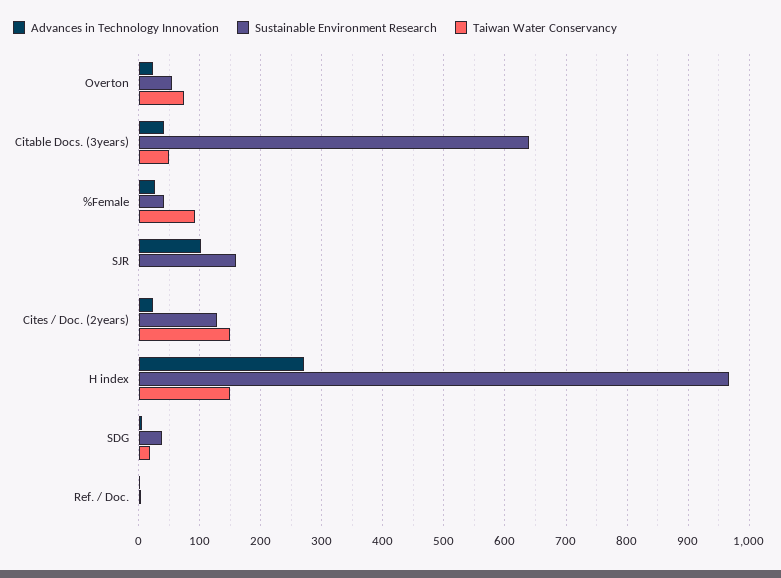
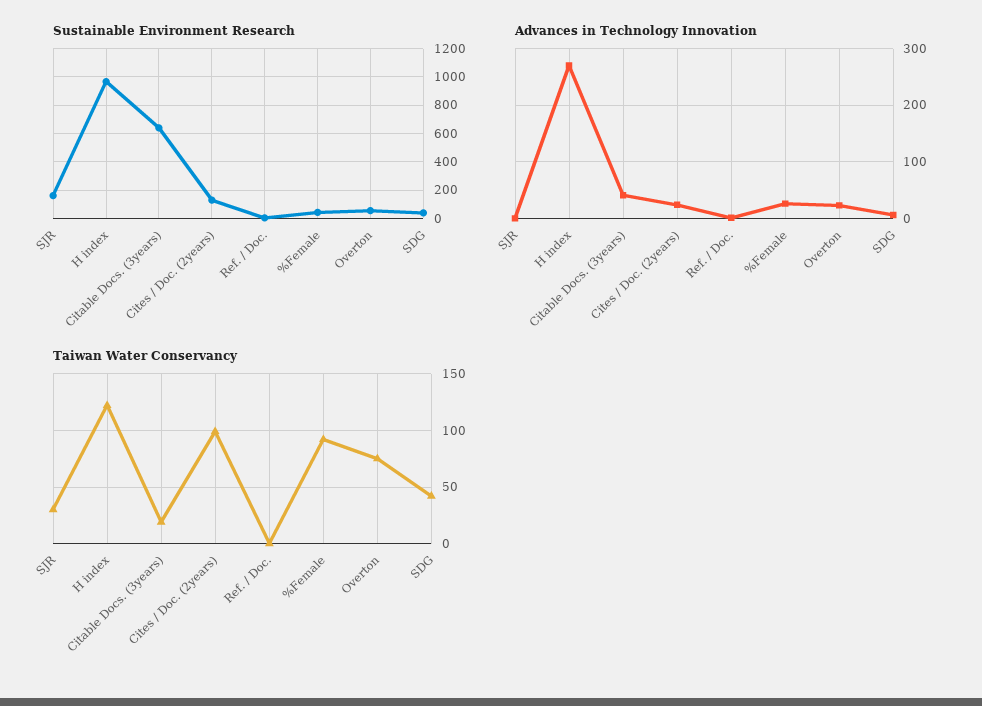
Taiwan Water Conservancy, Citable Docs. (3years): 50 -> 20
Advances in Technology Innovation, SJR: 100 -> 0
Taiwan Water Conservancy, SJR: 0 -> 30
Taiwan Water Conservancy, Cites / Doc. (2years): 150 -> 100
Taiwan Water Conservancy, H index: 150 -> 120
Taiwan Water Conservancy, SDG: 20 -> 40

